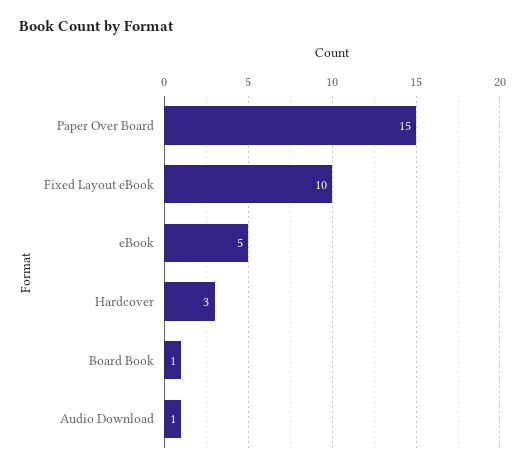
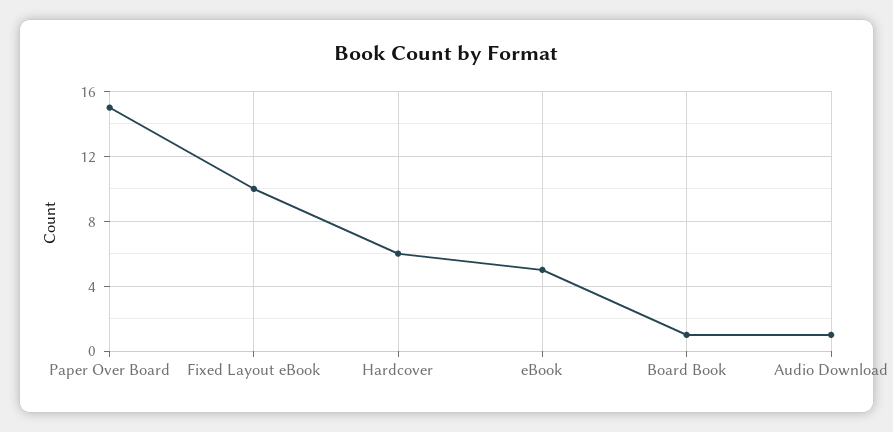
Hardcover: 3 -> 6

